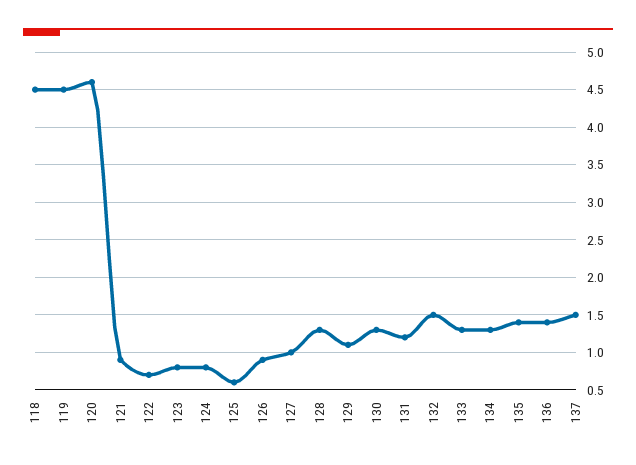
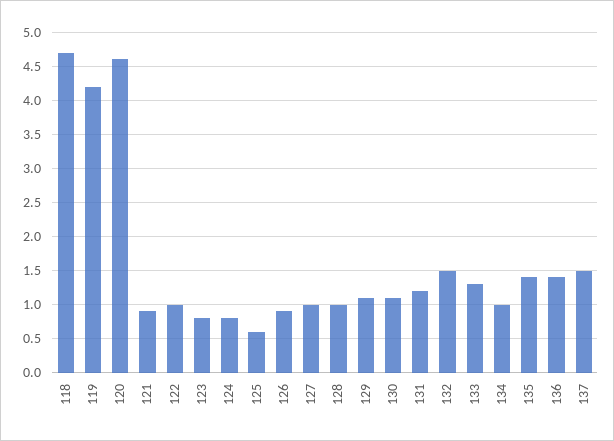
118: 4.5 -> 4.7
119: 4.5 -> 4.2
122: 0.7 -> 1
128: 1.3 -> 1
130: 1.3 -> 1.1
134: 1.3 -> 1

